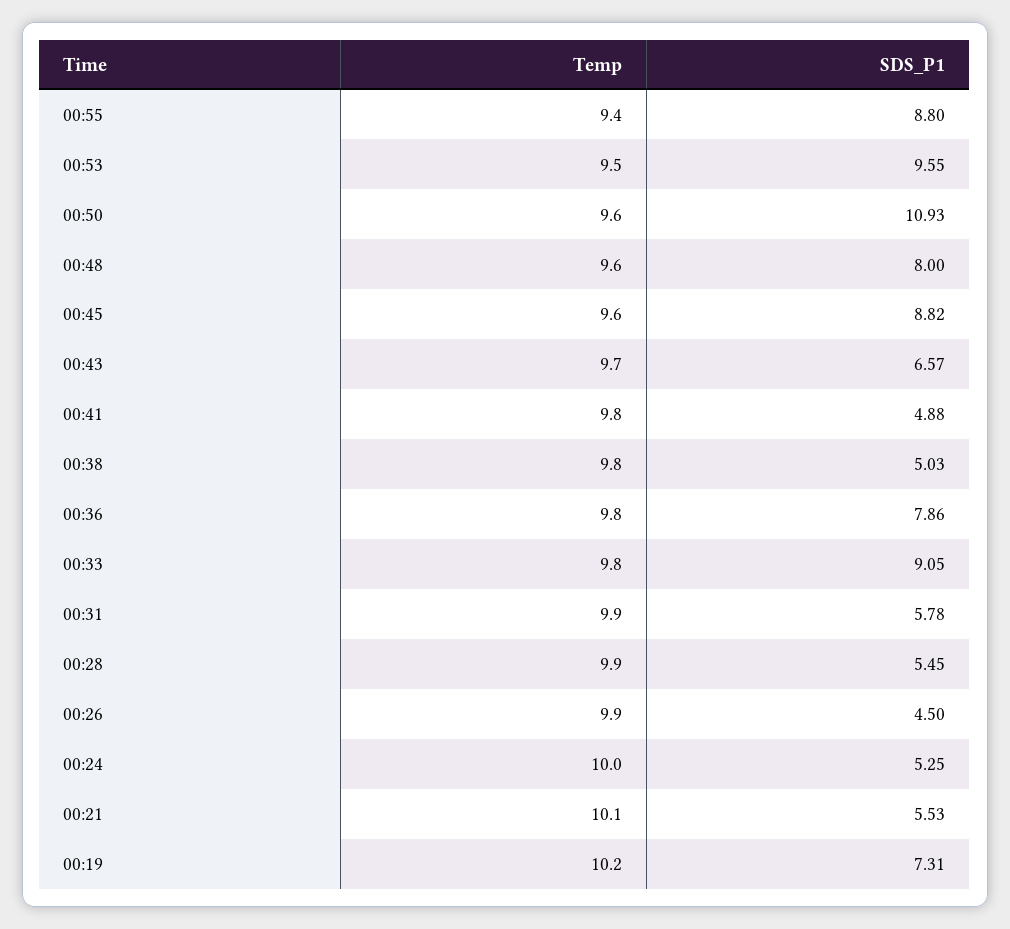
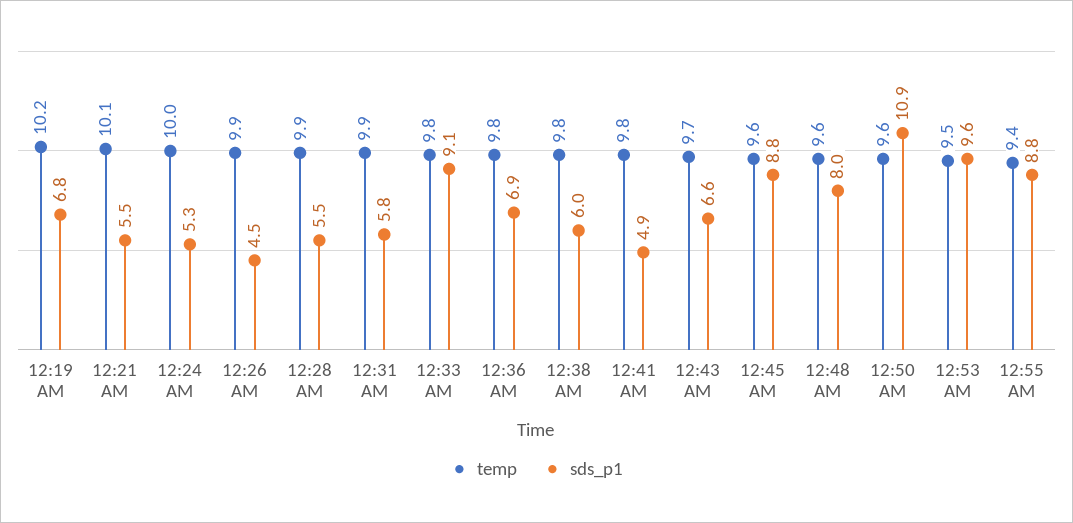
SDS_P1, 00:38: 5.03 -> 6
SDS_P1, 00:36: 7.86 -> 6.9
SDS_P1, 00:19: 7.31 -> 6.8

